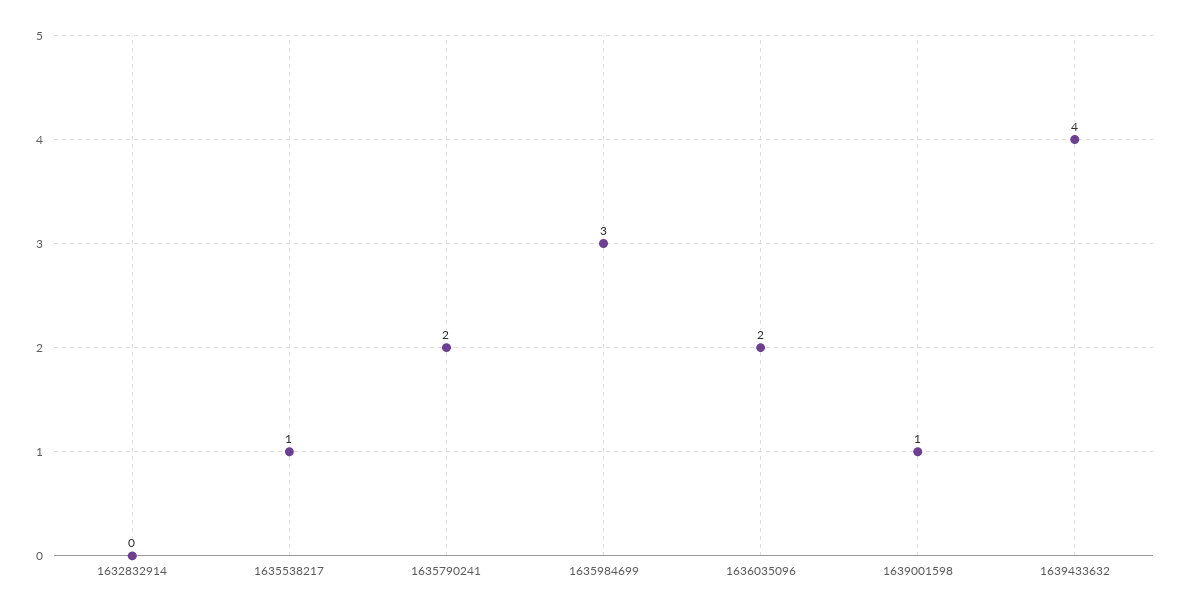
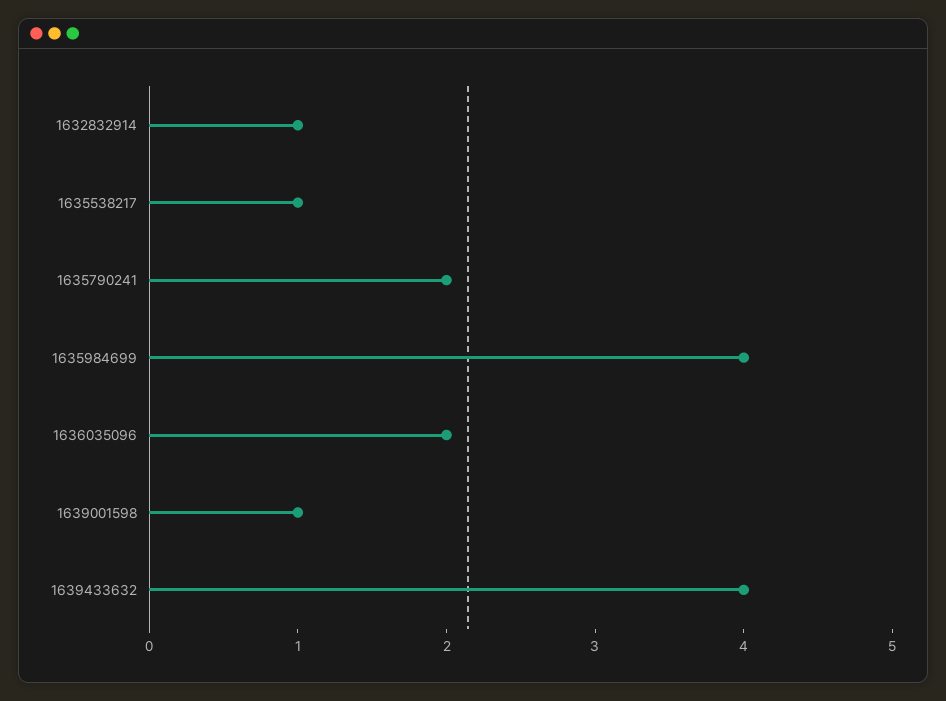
1632832914: 0 -> 1
1635984699: 3 -> 4

